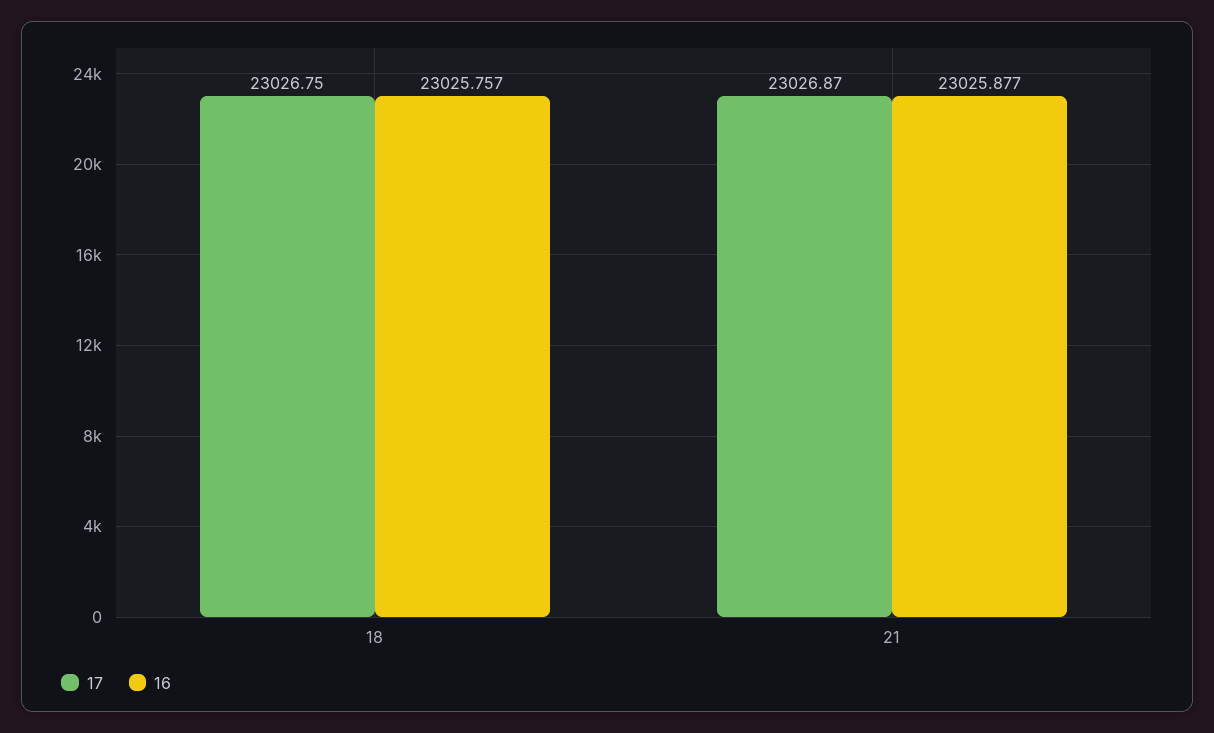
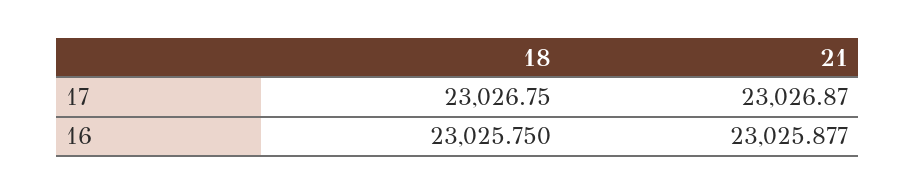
16, 18: 23025.757 -> 23025.75

